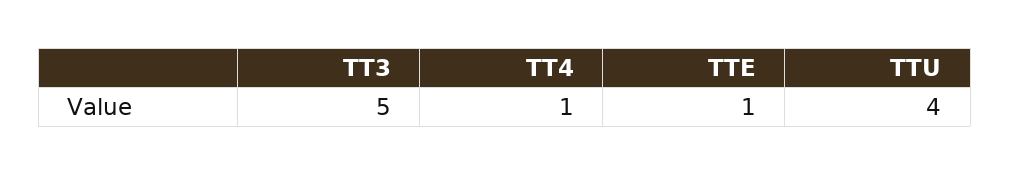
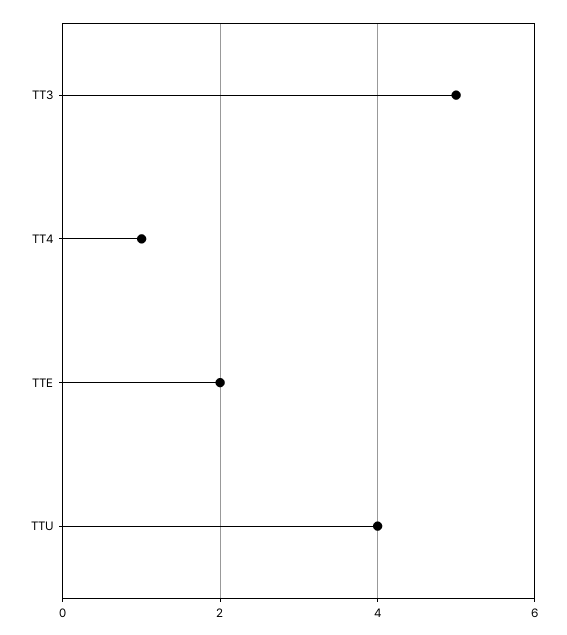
TTE: 1 -> 2

